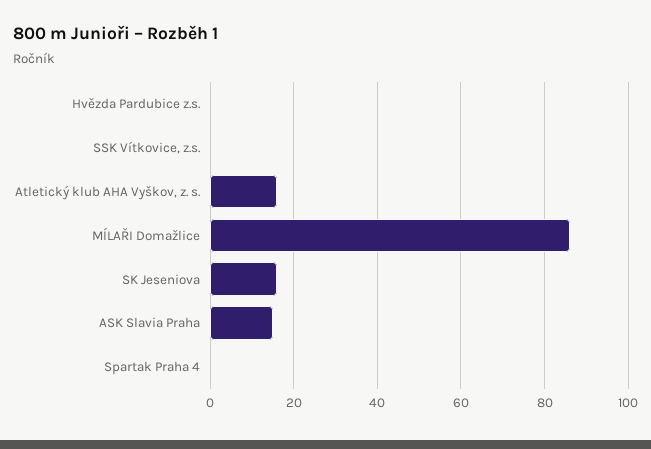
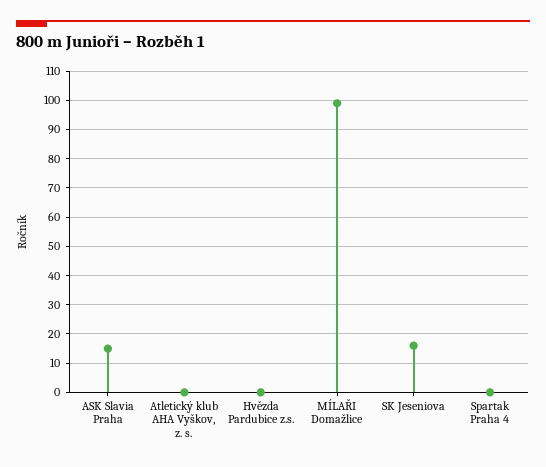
SSK Vítkovice, z.s.: 0 -> none
Atletický klub AHA Vyškov, z. s.: 15 -> 0
MÍLAŘI Domažlice: 85 -> 100

